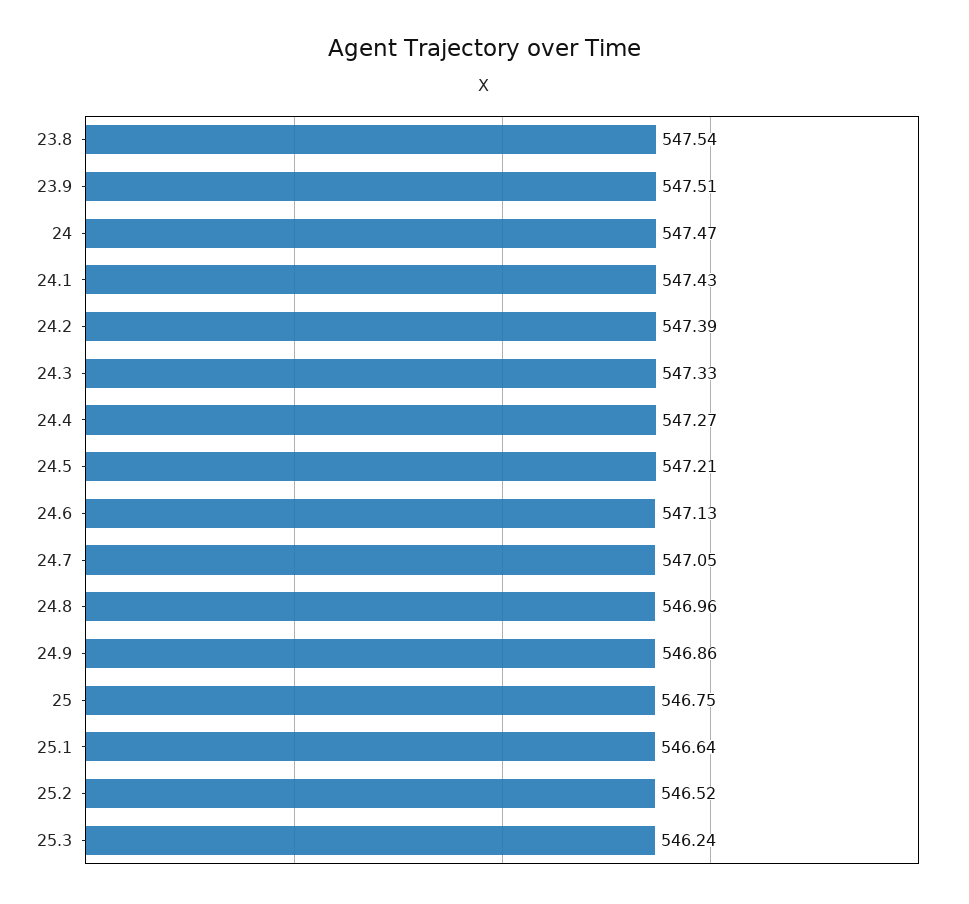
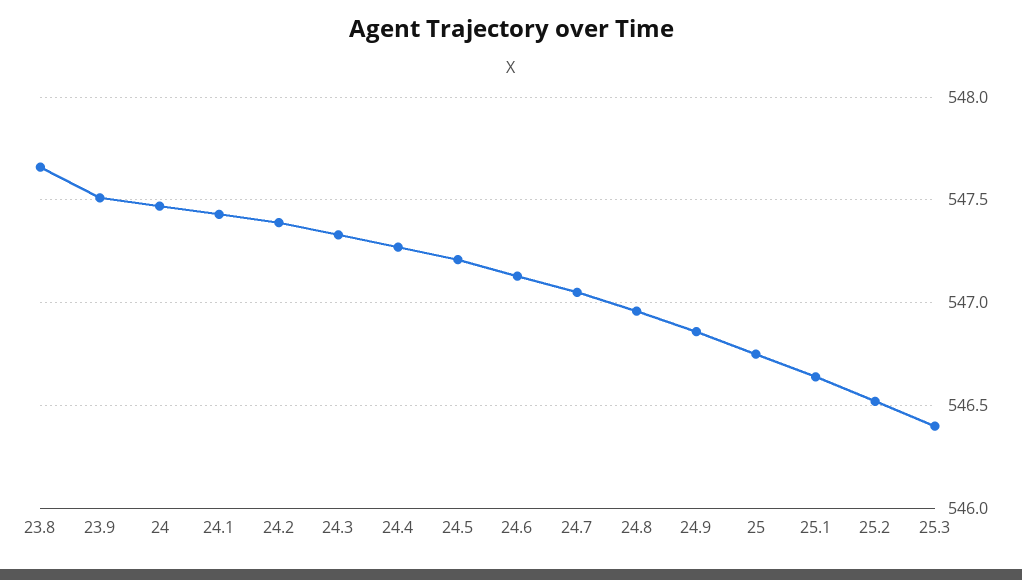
23.8: 547.54 -> 547.65
25.3: 546.24 -> 546.4

